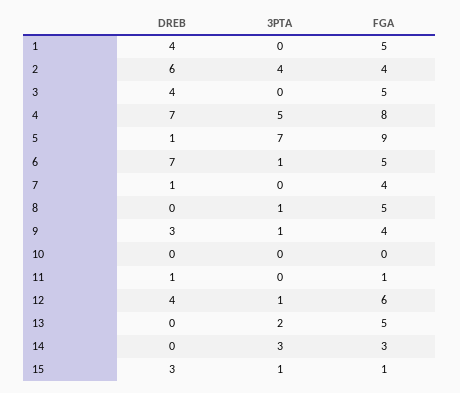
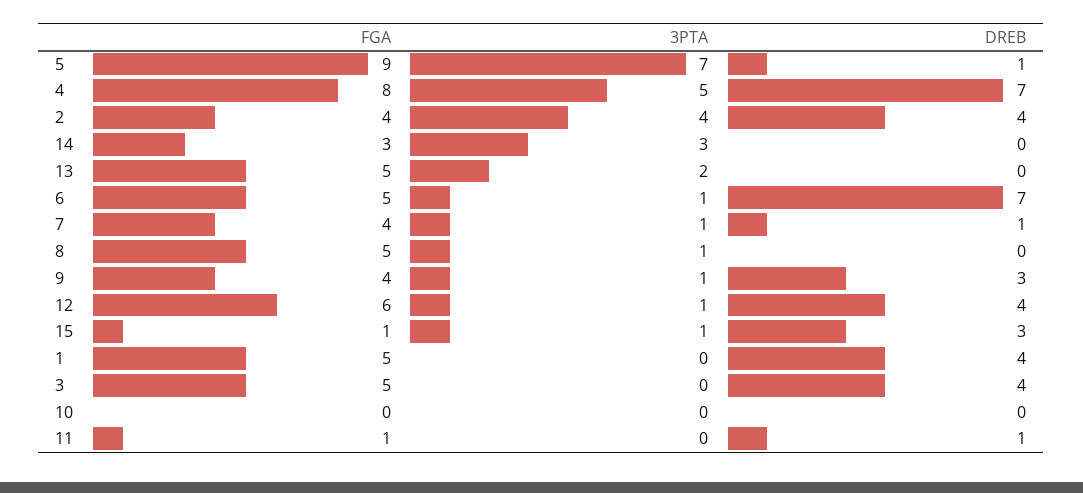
DREB, 2: 6 -> 4
3PTA, 7: 0 -> 1

